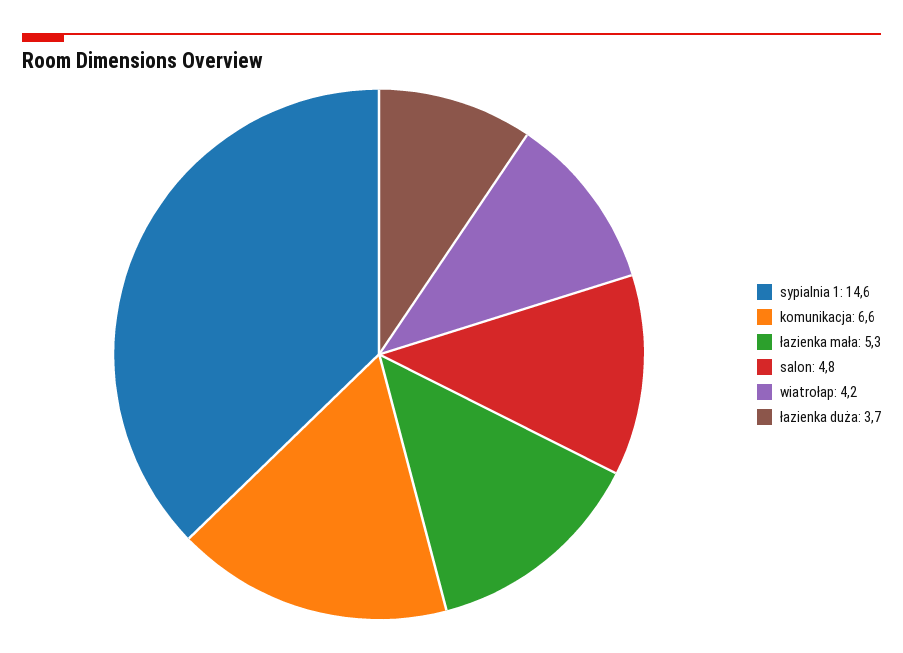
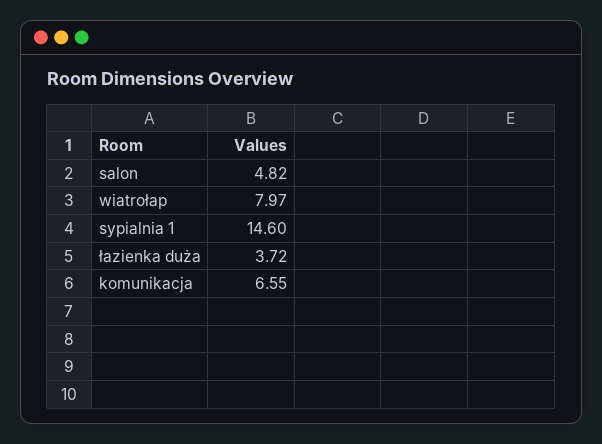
łazienka mała: 5.3 -> none
wiatrołap: 4.2 -> 7.97

